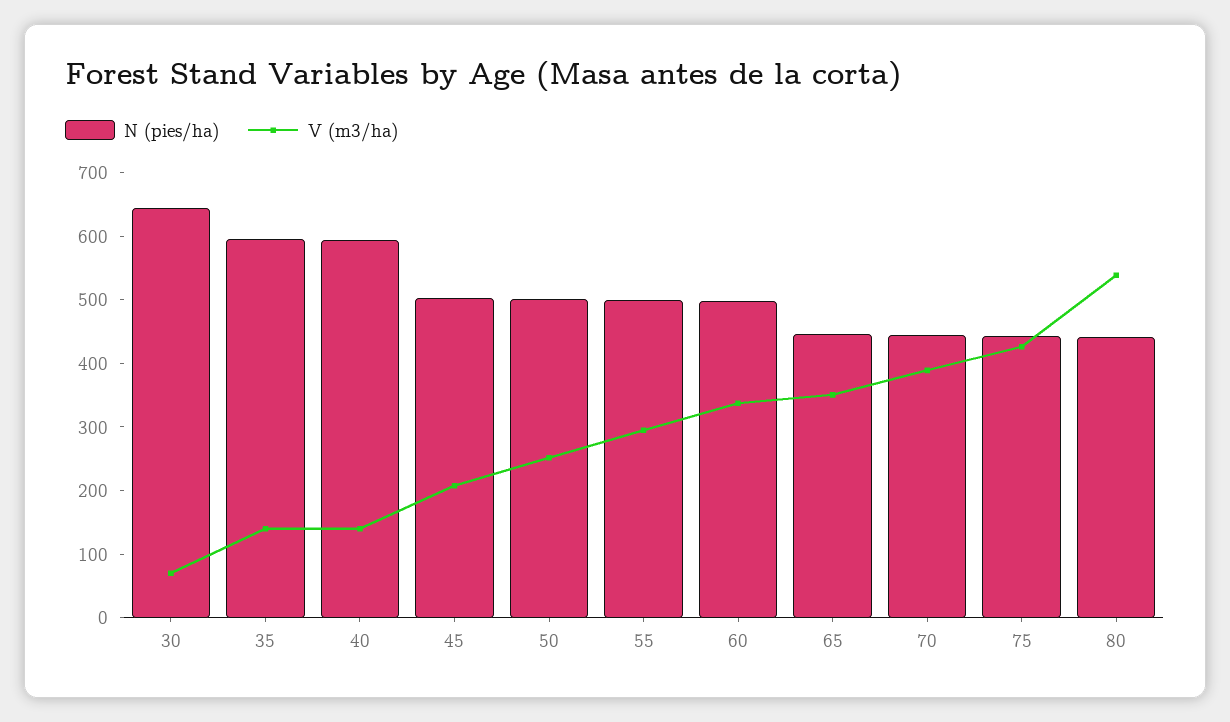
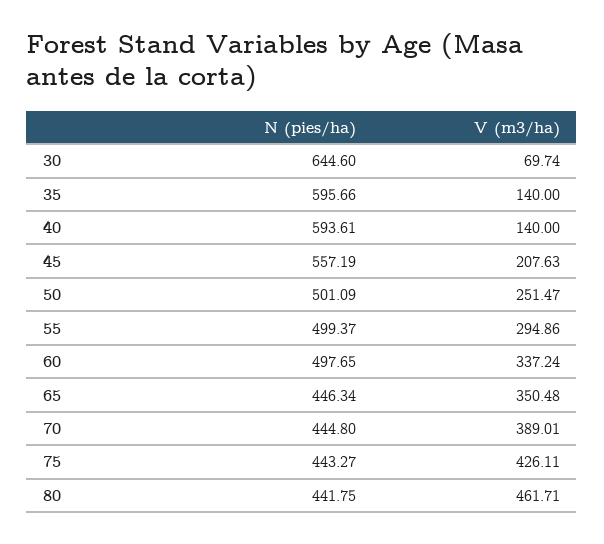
N (pies/ha), 45: 500 -> 557.19
V (m3/ha), 80: 540 -> 461.71

